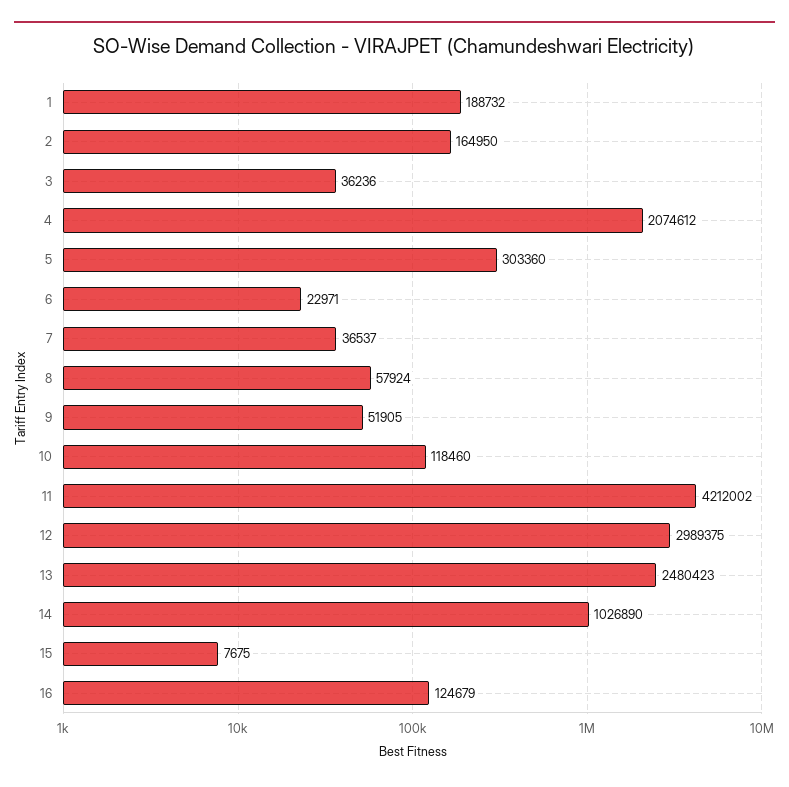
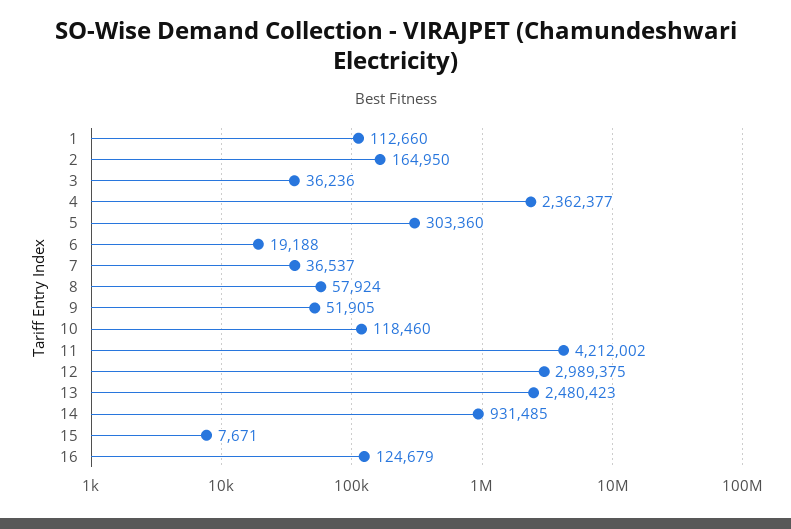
1: 188732 -> 112660
4: 2074612 -> 2362377
6: 22971 -> 19188
14: 1026890 -> 931485
15: 7675 -> 7671

